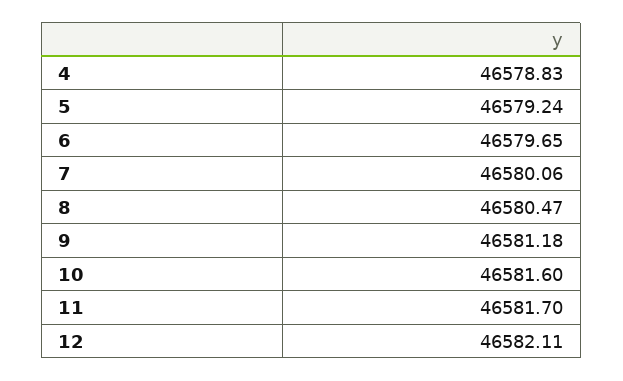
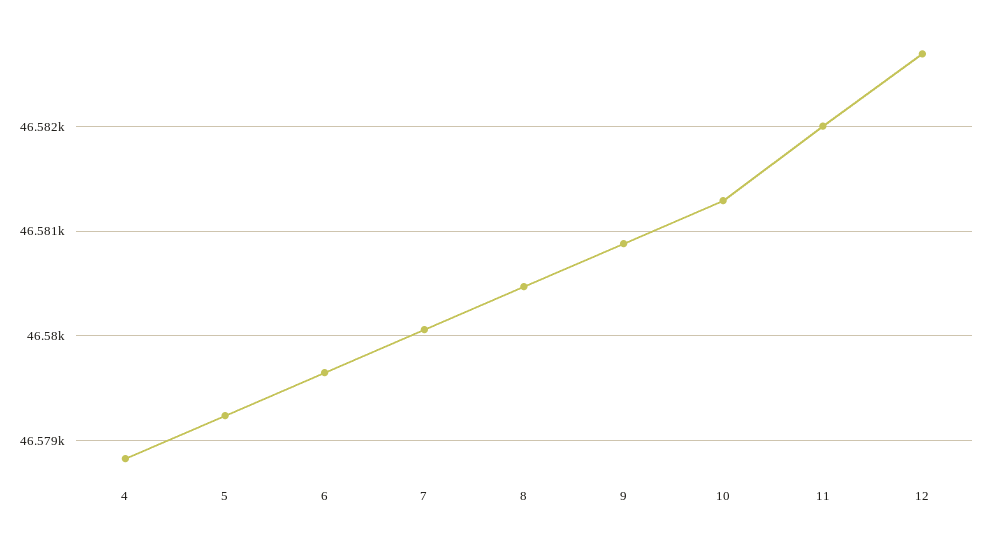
9: 46581.18 -> 46580.9
10: 46581.6 -> 46581.3
11: 46581.7 -> 46582
12: 46582.11 -> 46582.7

